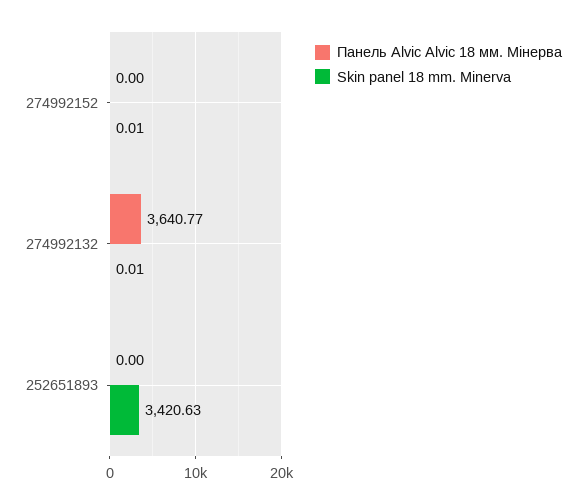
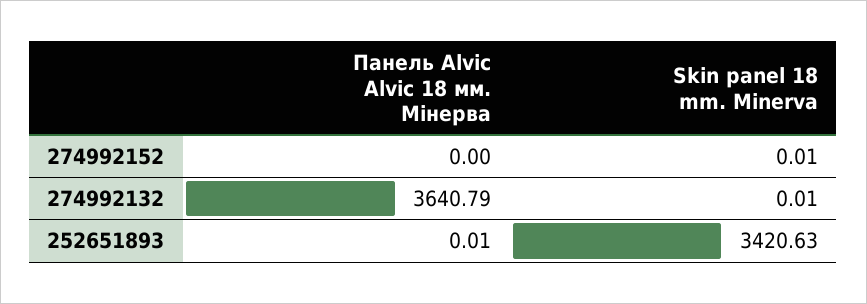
Панель Alvic Alvic 18 мм. Мінерва, 274992132: 3640.77 -> 3640.79
Панель Alvic Alvic 18 мм. Мінерва, 252651893: 0 -> 0.01

